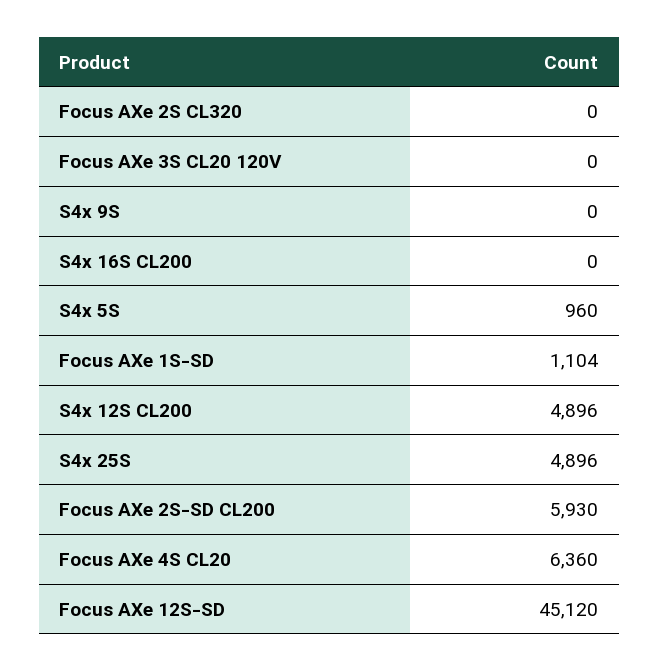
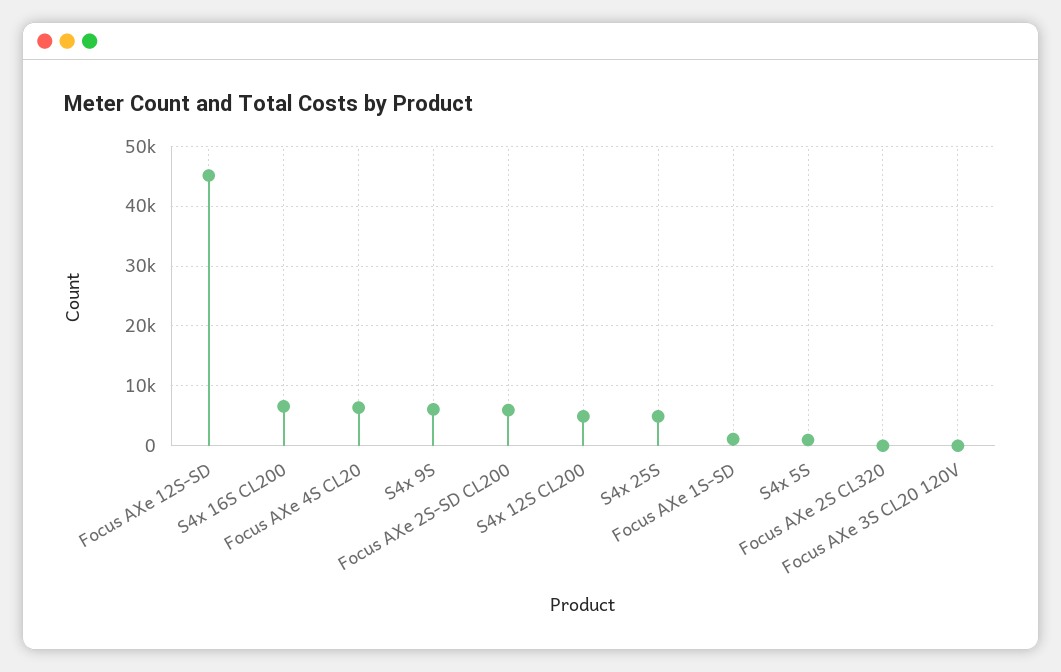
S4x 9S: 0 -> 6000
S4x 16S CL200: 0 -> 6000

